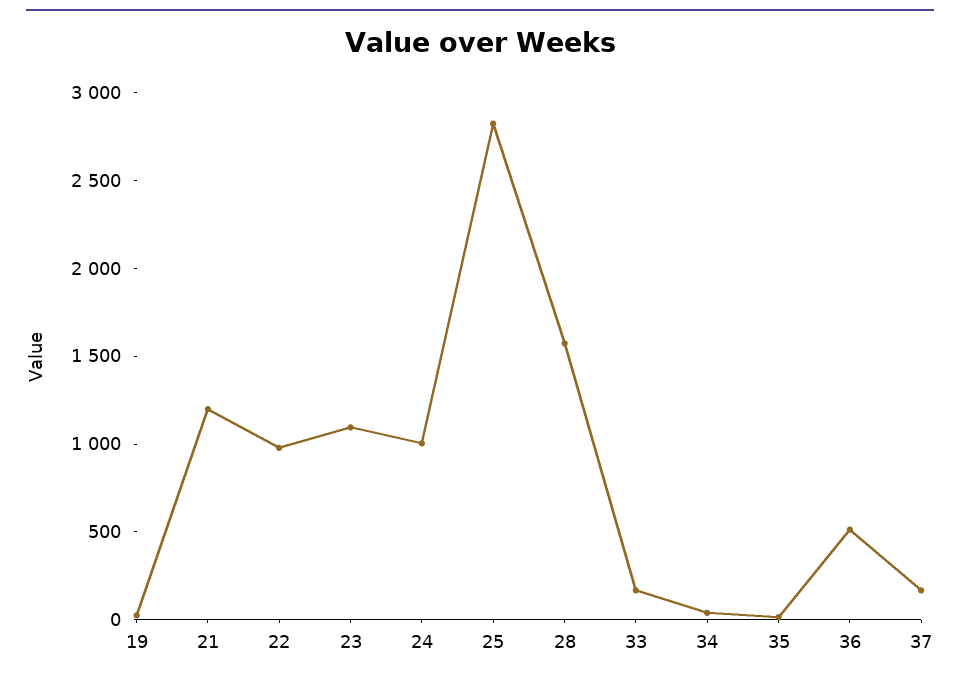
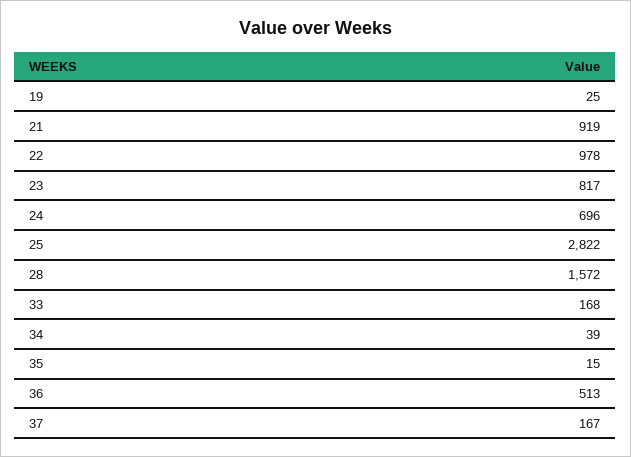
21: 1200 -> 919
23: 1100 -> 817
24: 1000 -> 696

